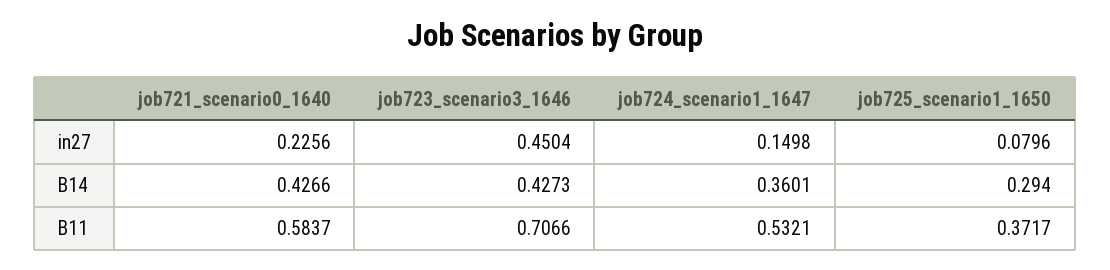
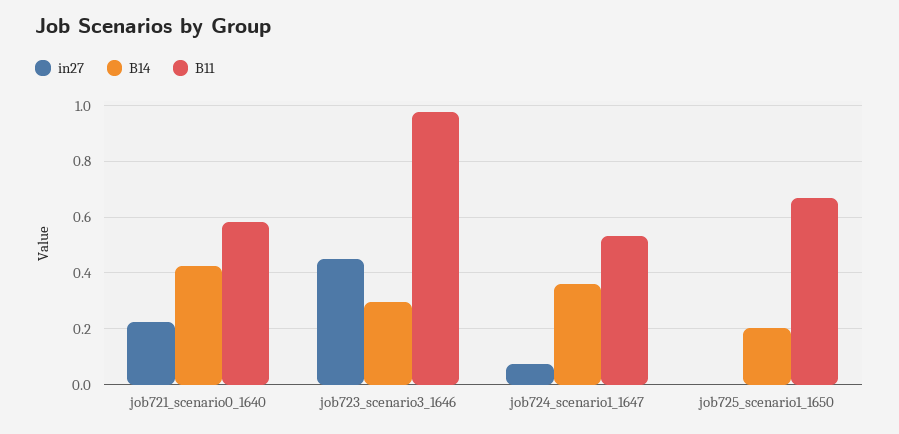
in27, job724_scenario1_1647: 0.1498 -> 0.075
in27, job725_scenario1_1650: 0.0796 -> 0
B14, job723_scenario3_1646: 0.4273 -> 0.3
B14, job725_scenario1_1650: 0.294 -> 0.2
B11, job723_scenario3_1646: 0.7066 -> 0.975
B11, job725_scenario1_1650: 0.3717 -> 0.675

